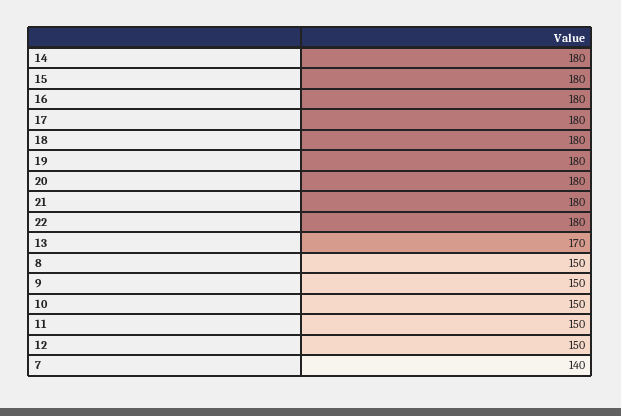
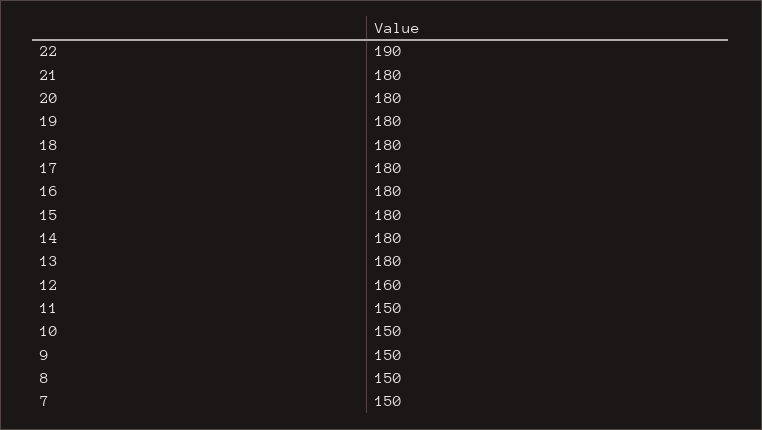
22: 180 -> 190
13: 170 -> 180
12: 150 -> 160
7: 140 -> 150

